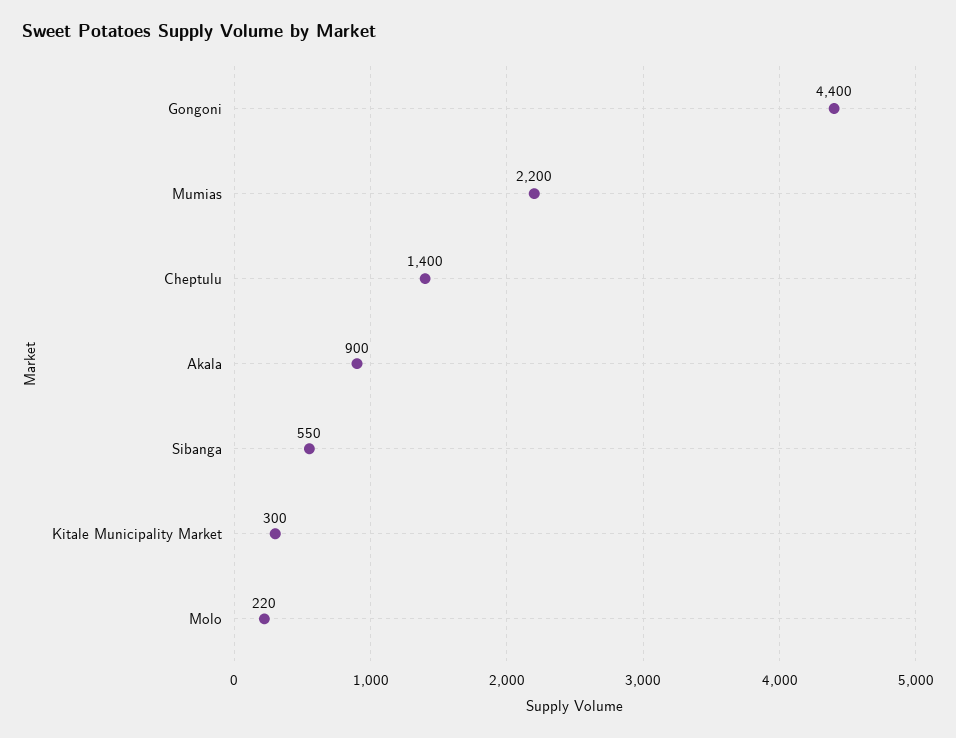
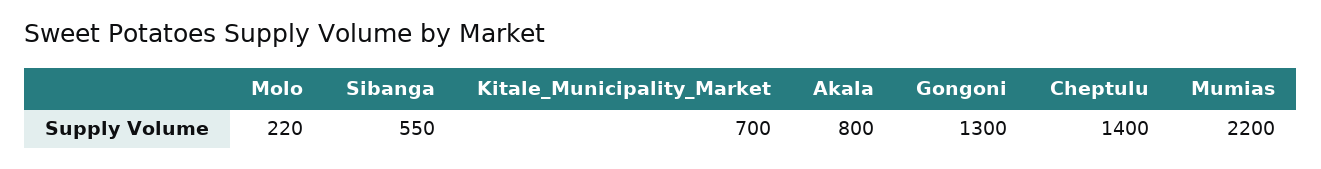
Gongoni: 4400 -> 1300
Akala: 900 -> 800
Kitale Municipality Market: 300 -> 700

